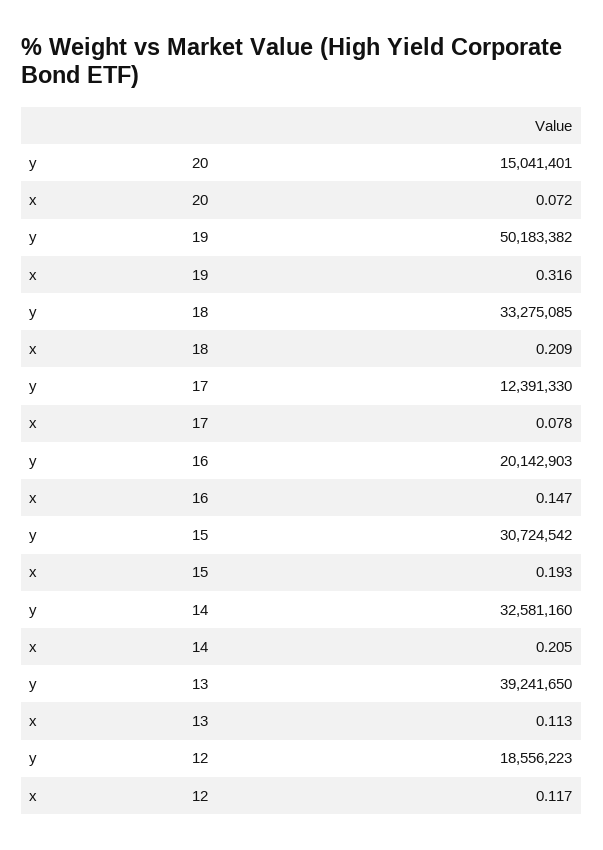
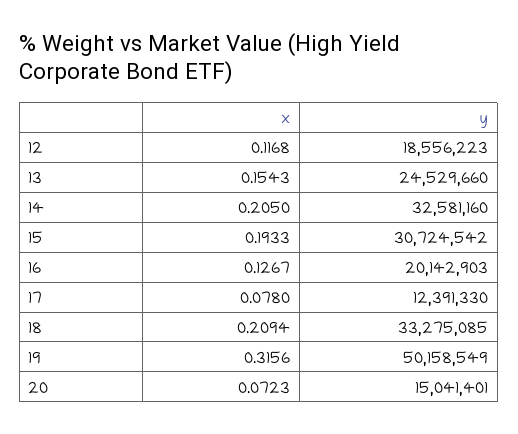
y, 19: 50183382 -> 50158549
x, 16: 0.147 -> 0.1267
y, 13: 39241650 -> 24529660
x, 13: 0.113 -> 0.1543

